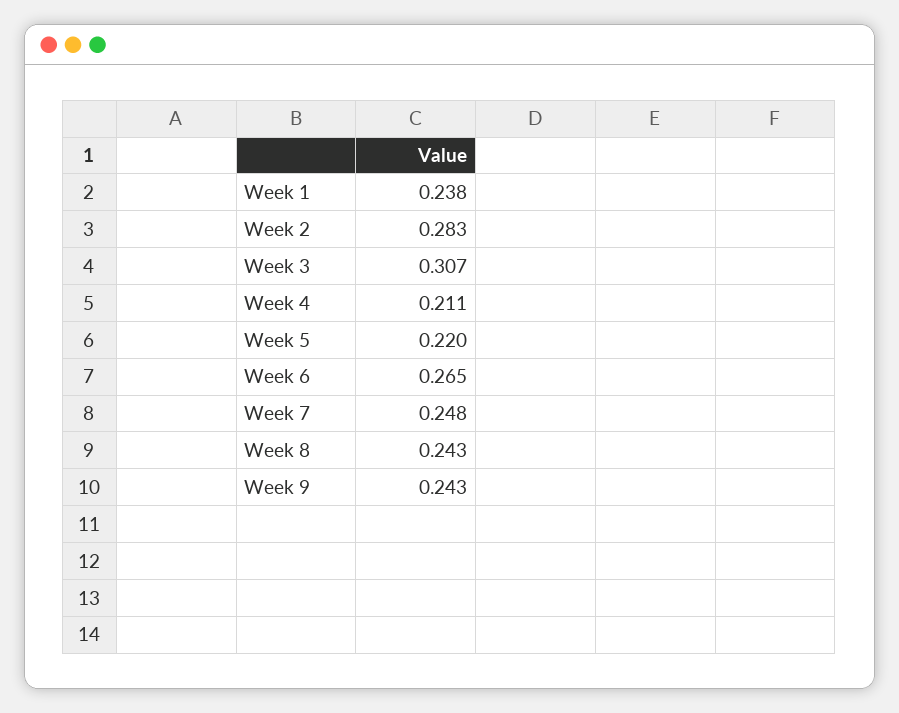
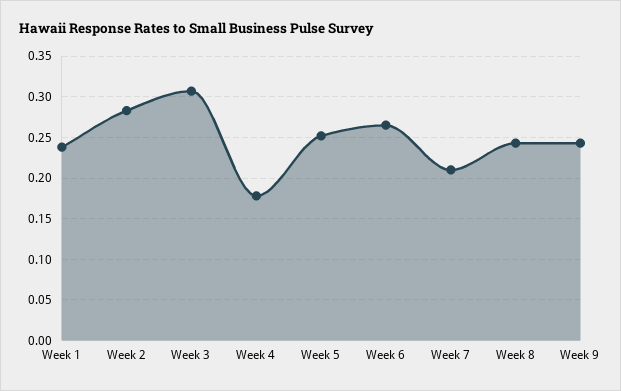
Week 4: 0.211 -> 0.18
Week 5: 0.22 -> 0.25
Week 7: 0.248 -> 0.21

